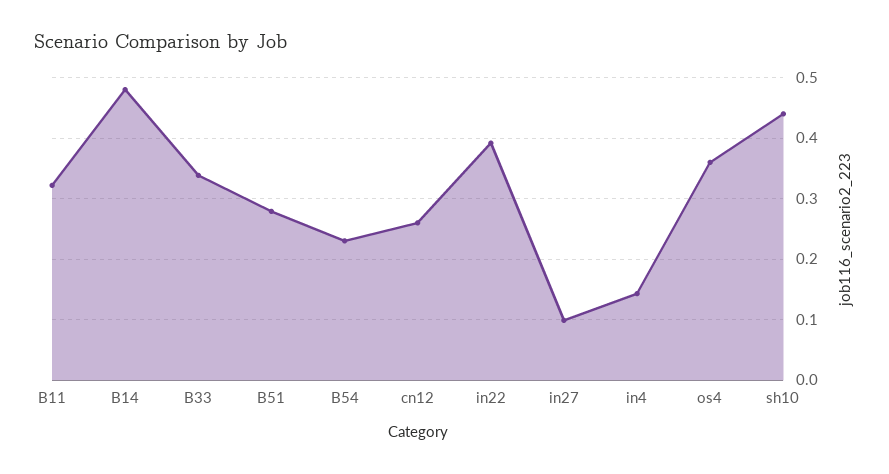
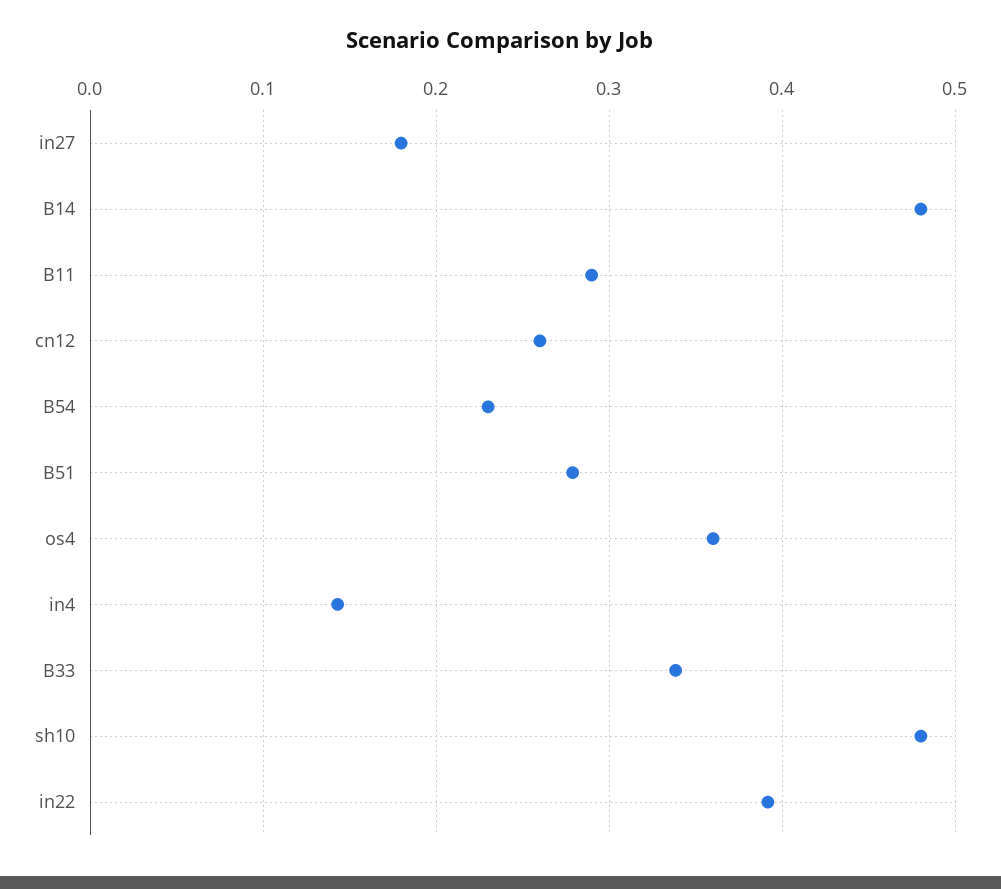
B11: 0.32 -> 0.29
in27: 0.1 -> 0.18
sh10: 0.44 -> 0.48

